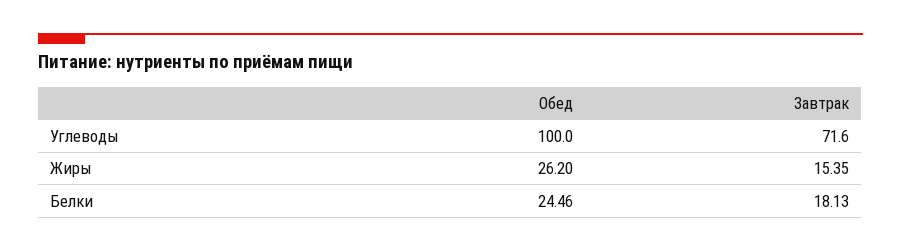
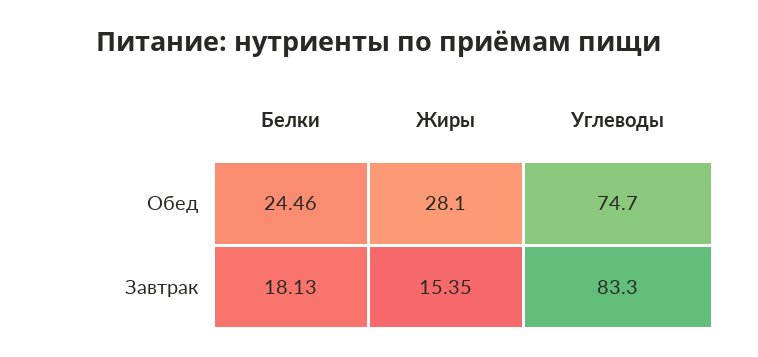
Обед, Углеводы: 100 -> 74.7
Завтрак, Углеводы: 71.6 -> 83.3
Обед, Жиры: 26.2 -> 28.1

